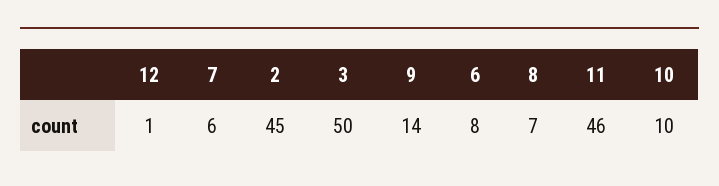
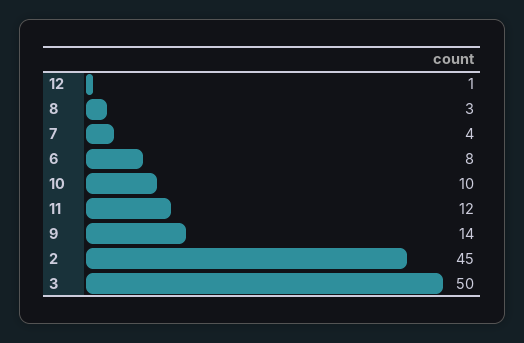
7: 6 -> 4
8: 7 -> 3
11: 46 -> 12

